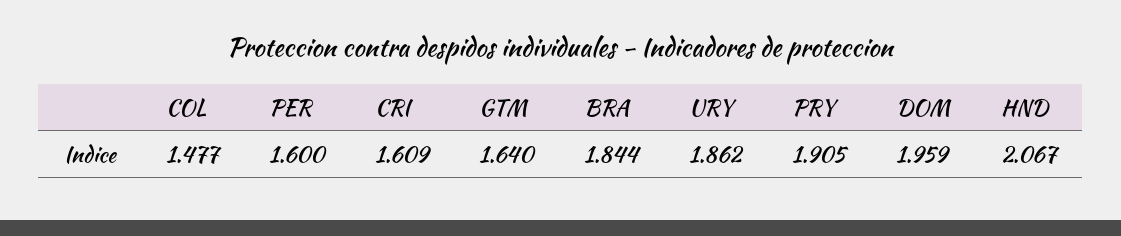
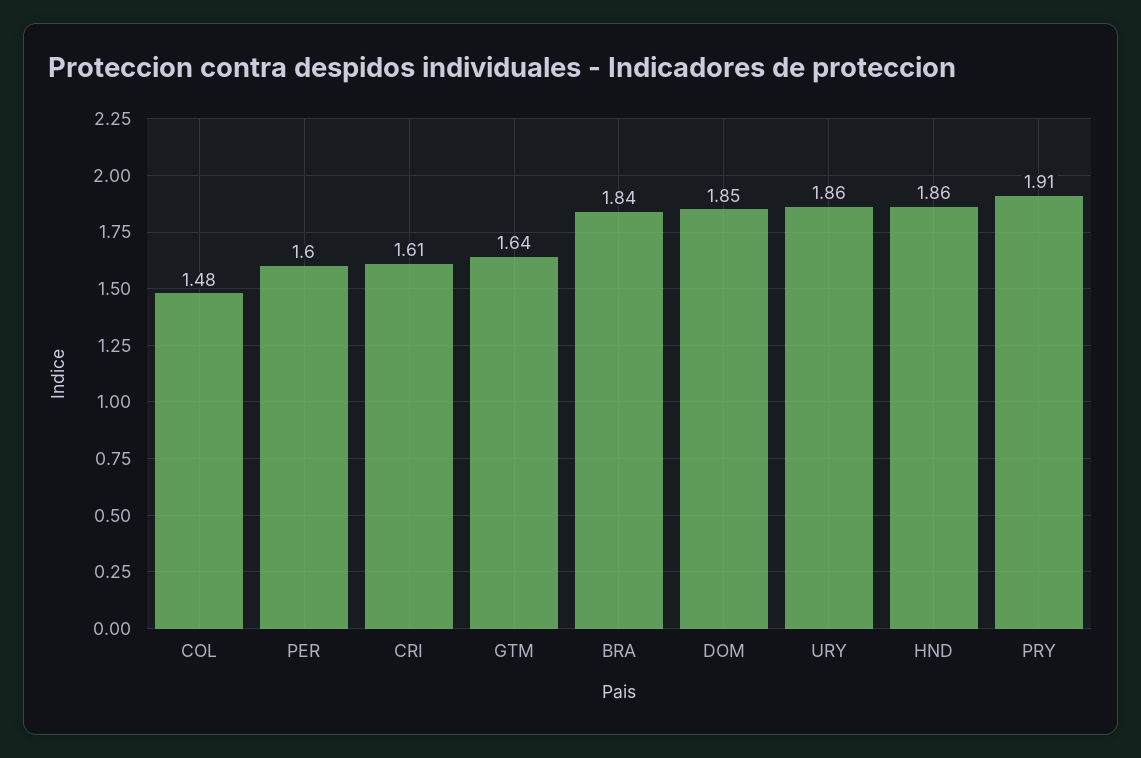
DOM: 1.959 -> 1.85
HND: 2.067 -> 1.86

